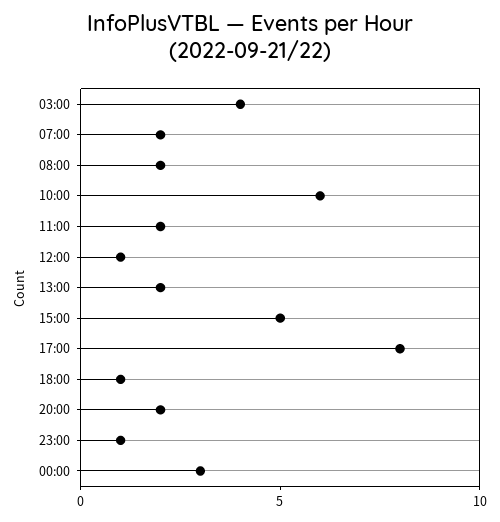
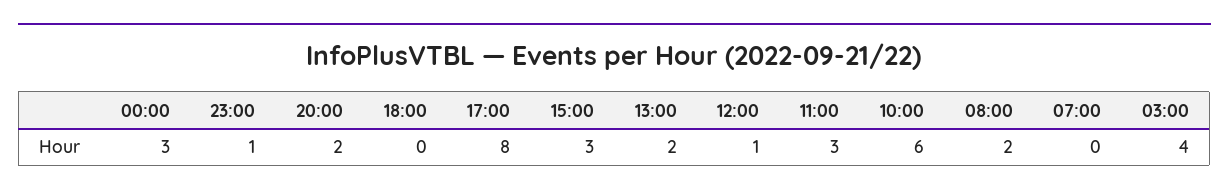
07:00: 2 -> 0
11:00: 2 -> 3
15:00: 5 -> 3
18:00: 1 -> 0

